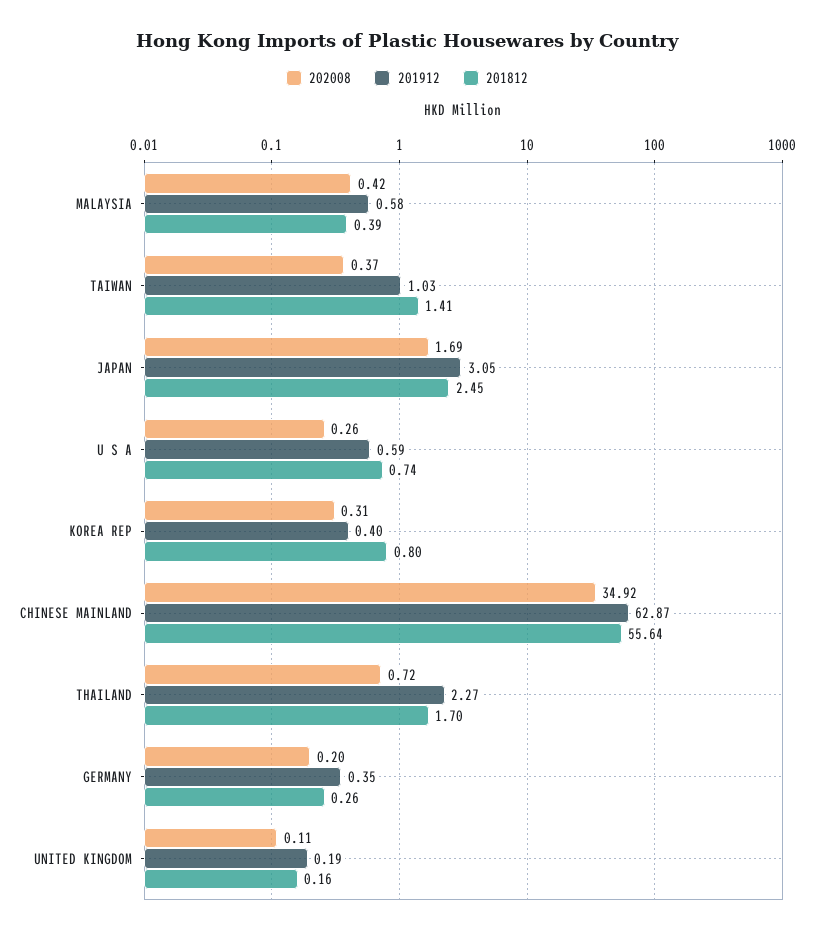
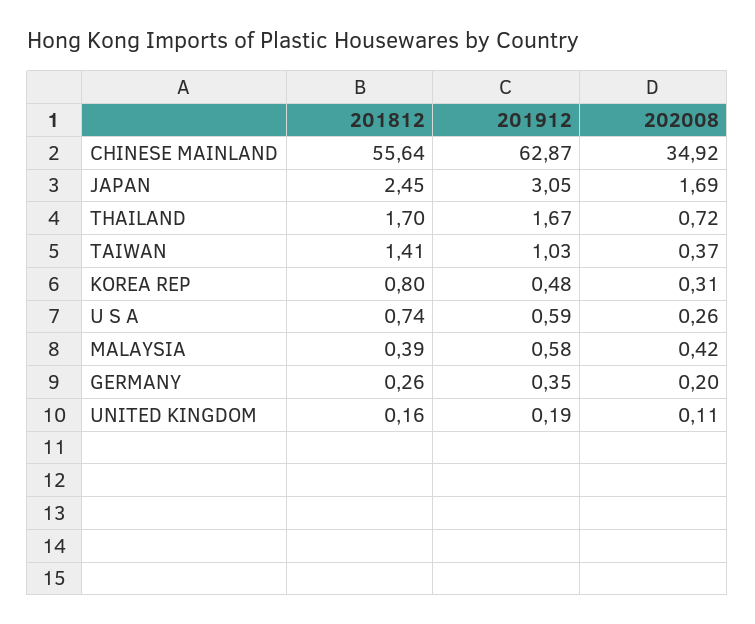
201912, KOREA REP: 0.4 -> 0.48
201912, THAILAND: 2.27 -> 1.67

